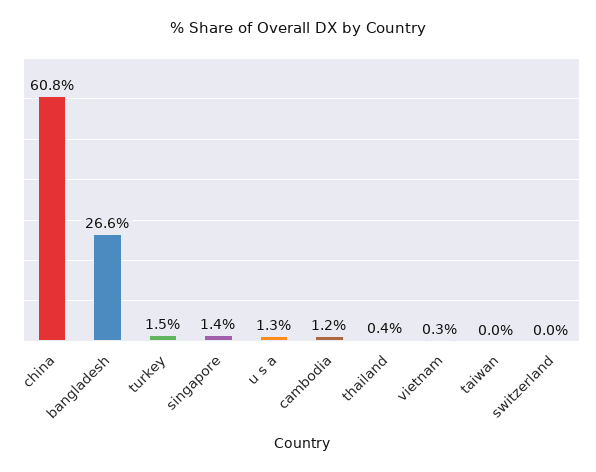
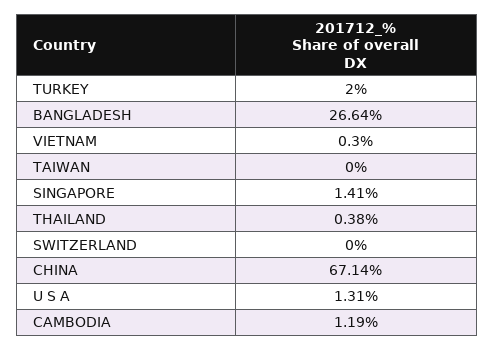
china: 60.8 -> 67.14
turkey: 1.5 -> 2

